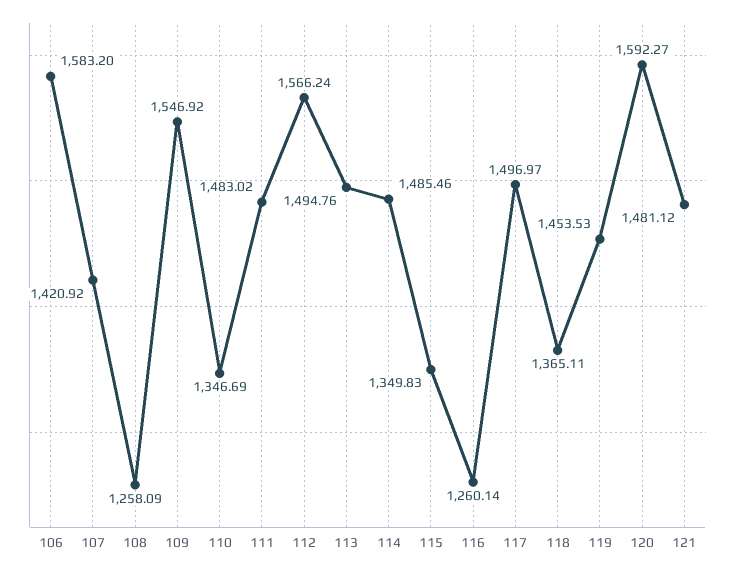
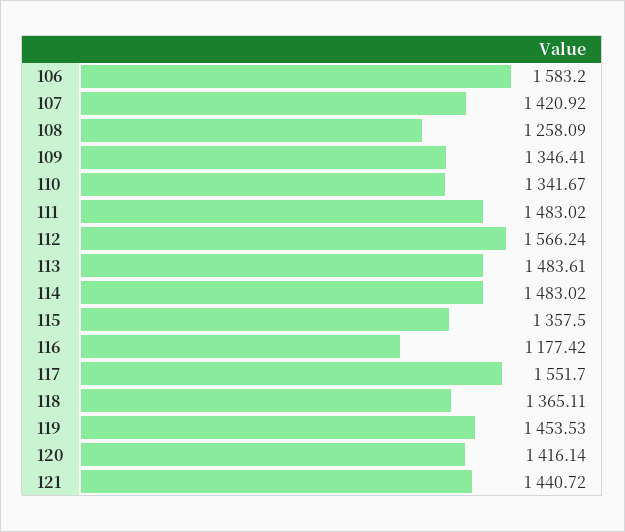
109: 1546.92 -> 1346.41
110: 1346.69 -> 1341.67
113: 1494.76 -> 1483.61
114: 1485.46 -> 1483.02
115: 1349.83 -> 1357.5
116: 1260.14 -> 1177.42
117: 1496.97 -> 1551.7
120: 1592.27 -> 1416.14
121: 1481.12 -> 1440.72

